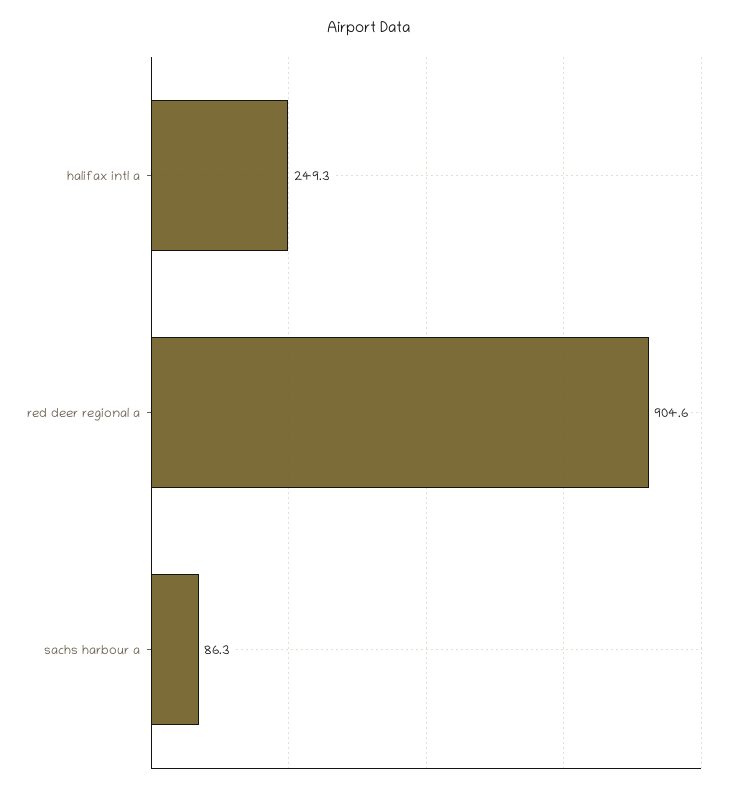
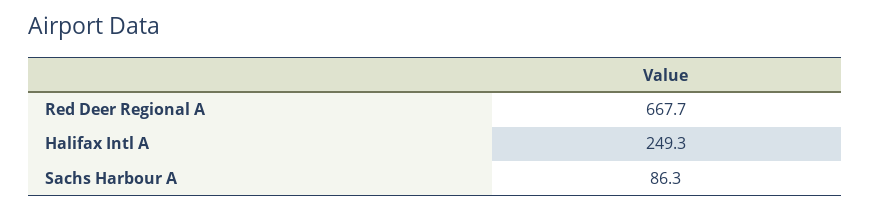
red deer regional a: 904.6 -> 667.7

